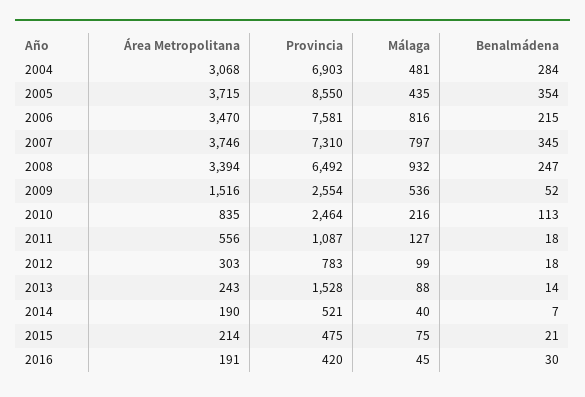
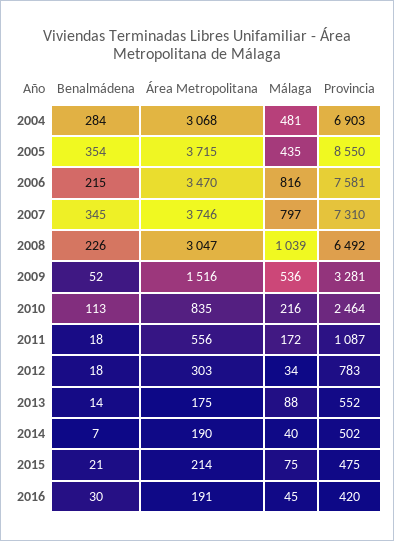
Área Metropolitana, 2008: 3394 -> 3047
Málaga, 2008: 932 -> 1039
Benalmádena, 2008: 247 -> 226
Provincia, 2009: 2554 -> 3281
Málaga, 2011: 127 -> 172
Málaga, 2012: 99 -> 34
Área Metropolitana, 2013: 243 -> 175
Provincia, 2013: 1528 -> 552
Provincia, 2014: 521 -> 502

